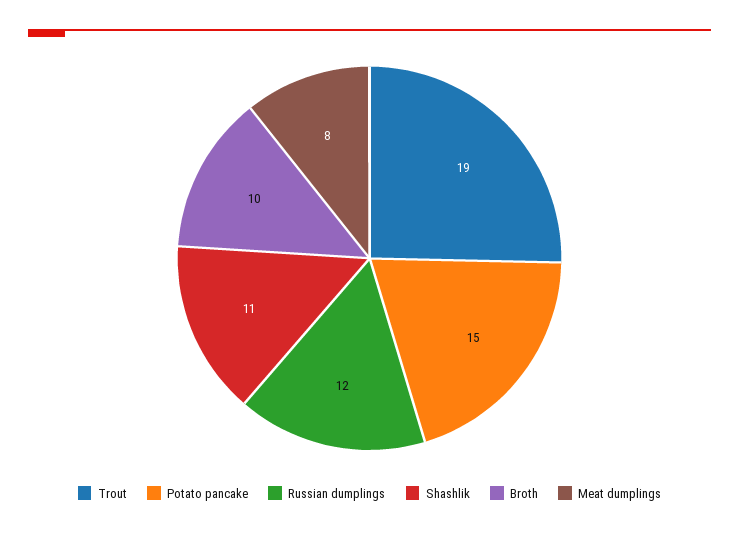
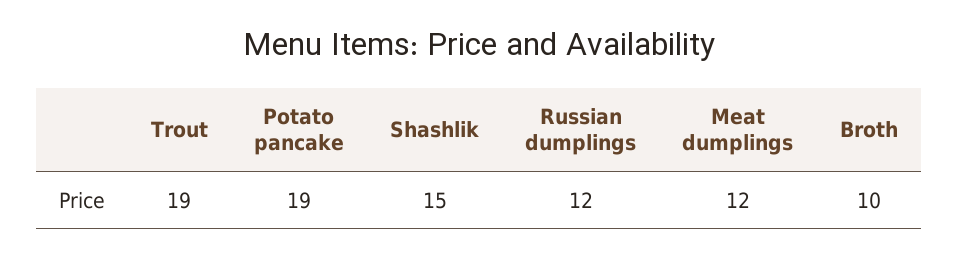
Potato pancake: 15 -> 19
Shashlik: 11 -> 15
Meat dumplings: 8 -> 12

